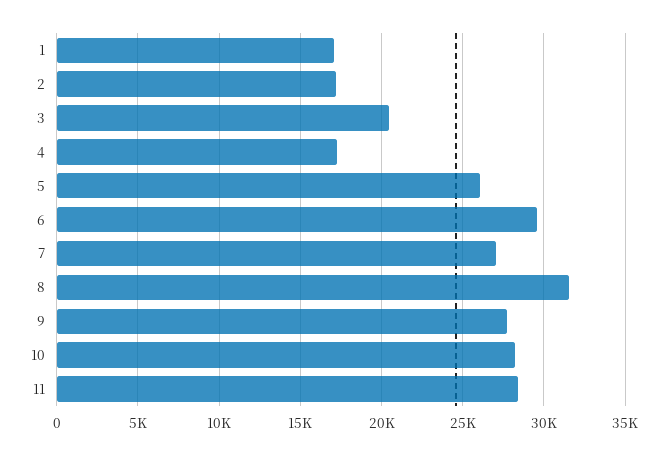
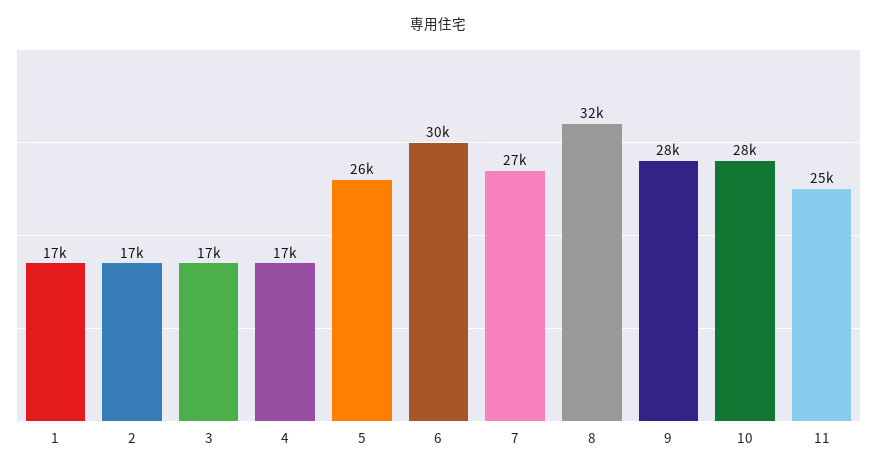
3: 20500 -> 17000
11: 28500 -> 25000

